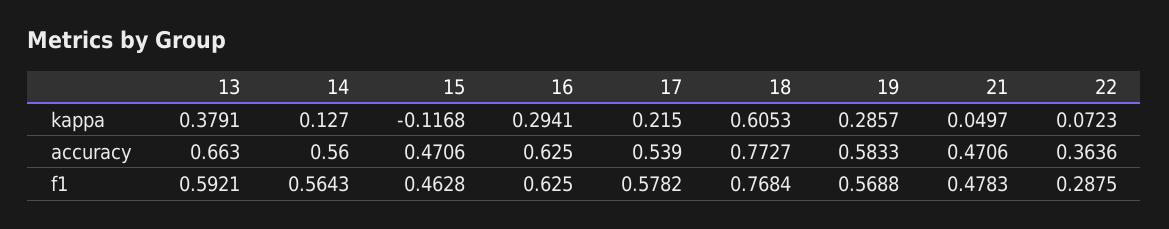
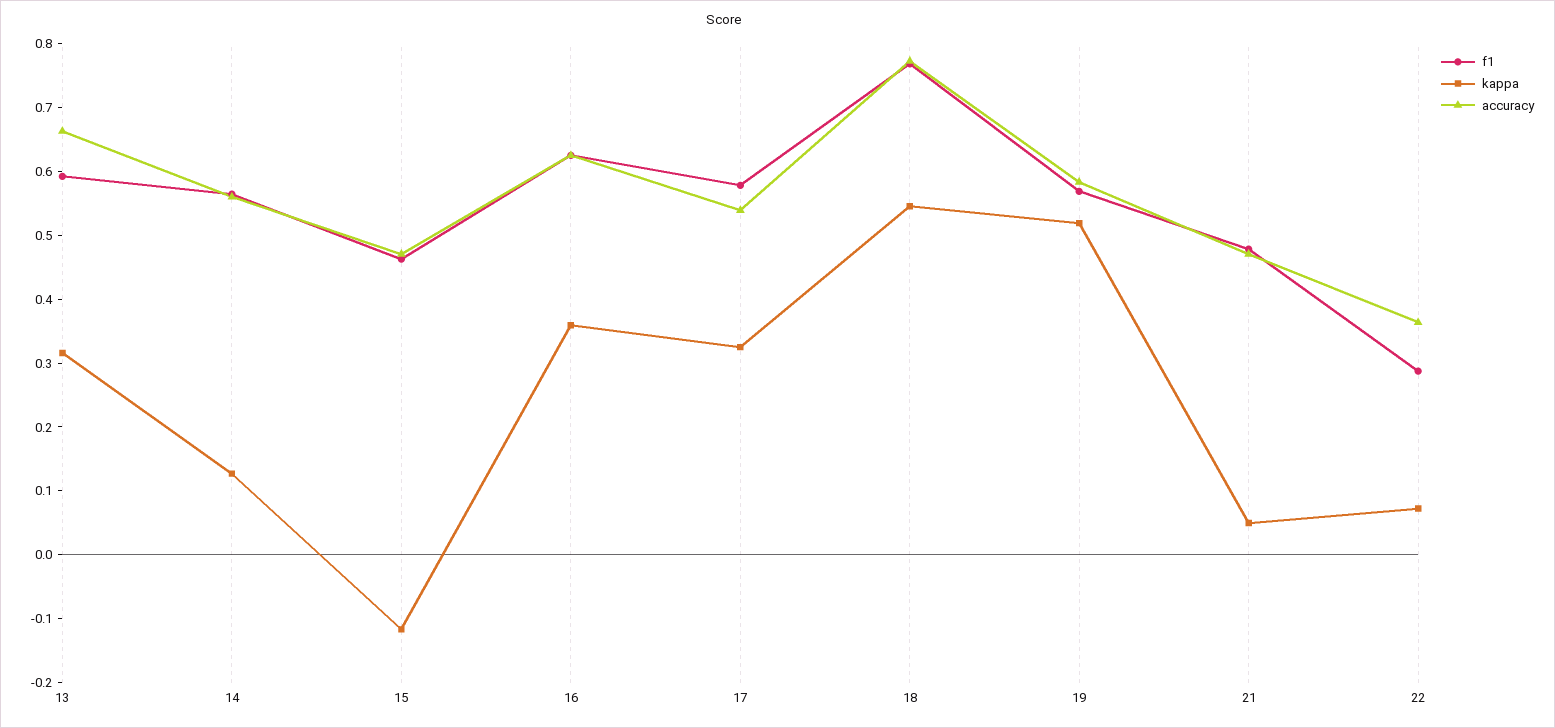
kappa, 13: 0.3791 -> 0.32
kappa, 16: 0.2941 -> 0.36
kappa, 17: 0.215 -> 0.32
kappa, 18: 0.6053 -> 0.54
kappa, 19: 0.2857 -> 0.52

